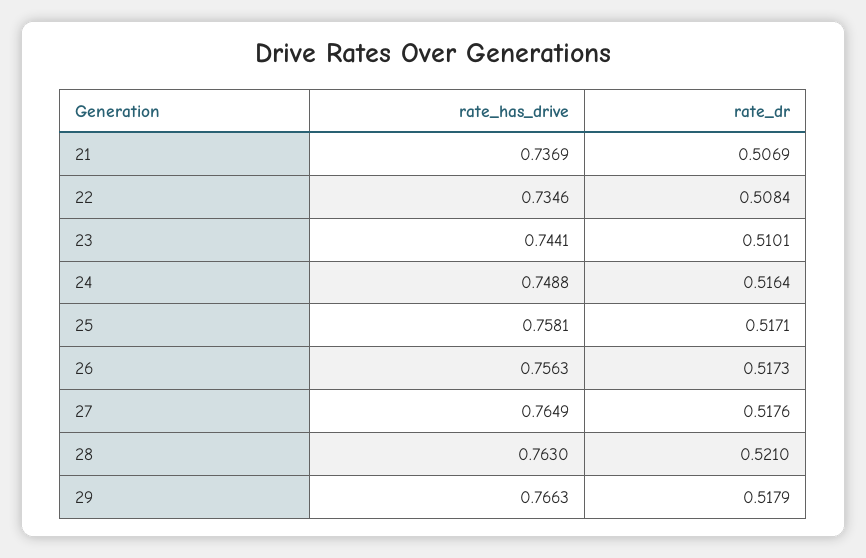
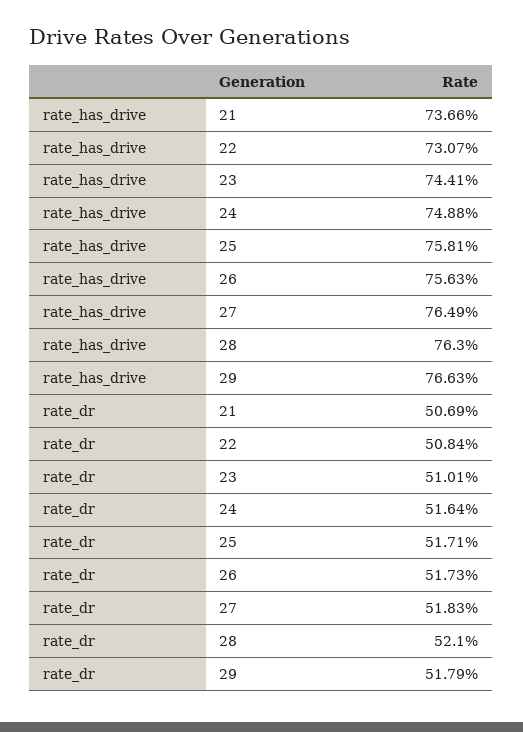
rate_has_drive, 21: 0.7369 -> 0.7366
rate_has_drive, 22: 0.7346 -> 0.7307
rate_dr, 27: 0.5176 -> 0.5183

